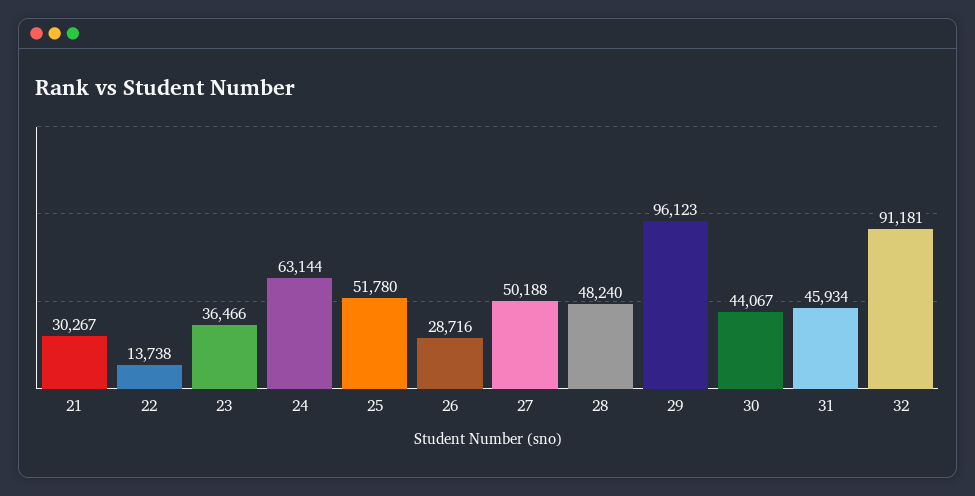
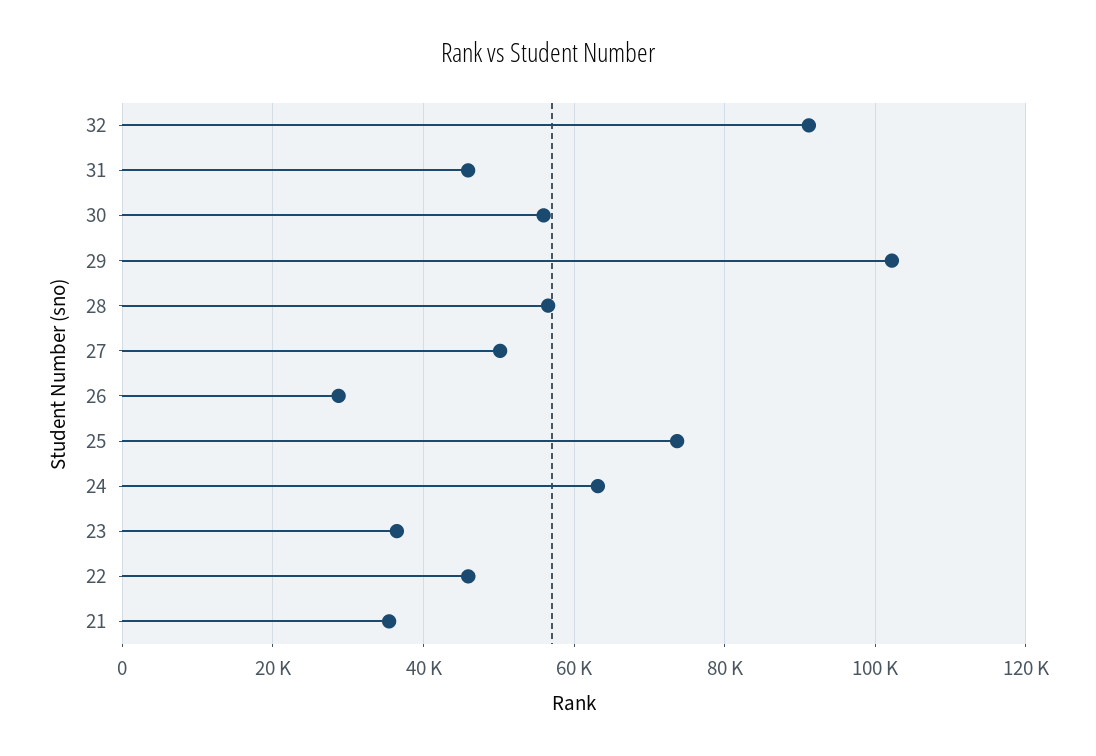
21: 30267 -> 36000
22: 13738 -> 46000
25: 51780 -> 74000
28: 48240 -> 56000
29: 96123 -> 102000
30: 44067 -> 56000

